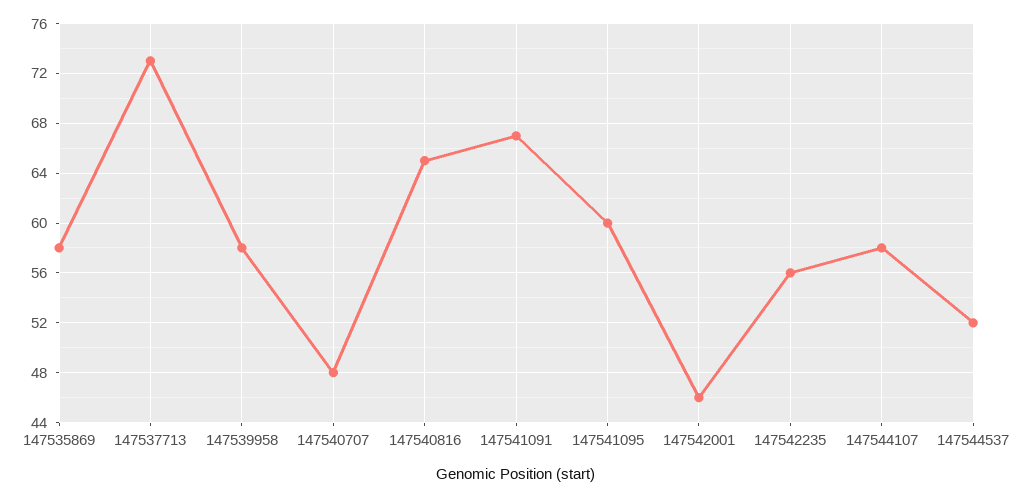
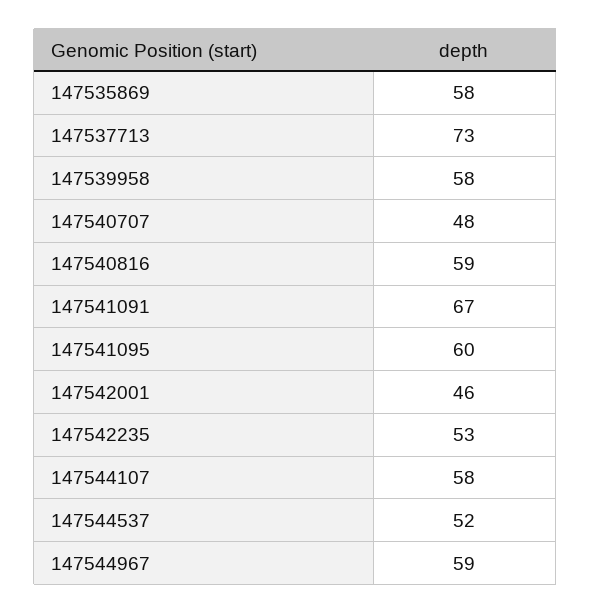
147540816: 65 -> 59
147542235: 56 -> 53
147544967: none -> 59

